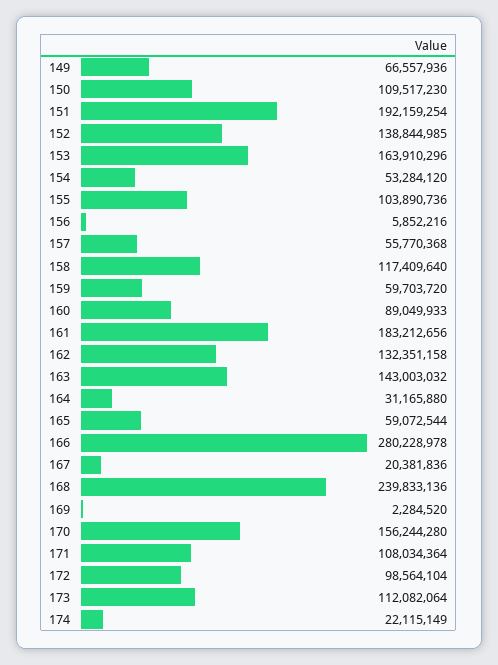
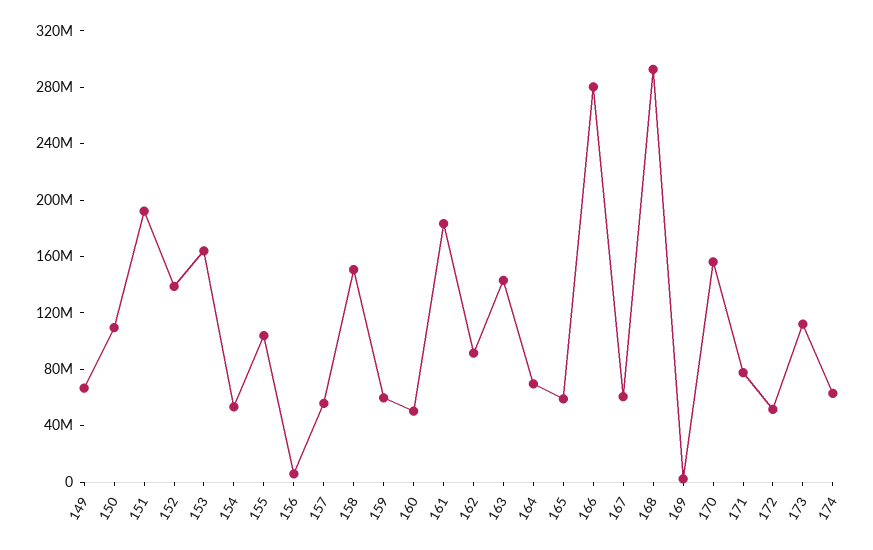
158: 117409640 -> 150000000
160: 89049933 -> 50000000
162: 132351158 -> 90000000
164: 31165880 -> 70000000
167: 20381836 -> 60000000
168: 239833136 -> 290000000
171: 108034364 -> 80000000
172: 98564104 -> 50000000
174: 22115149 -> 60000000

